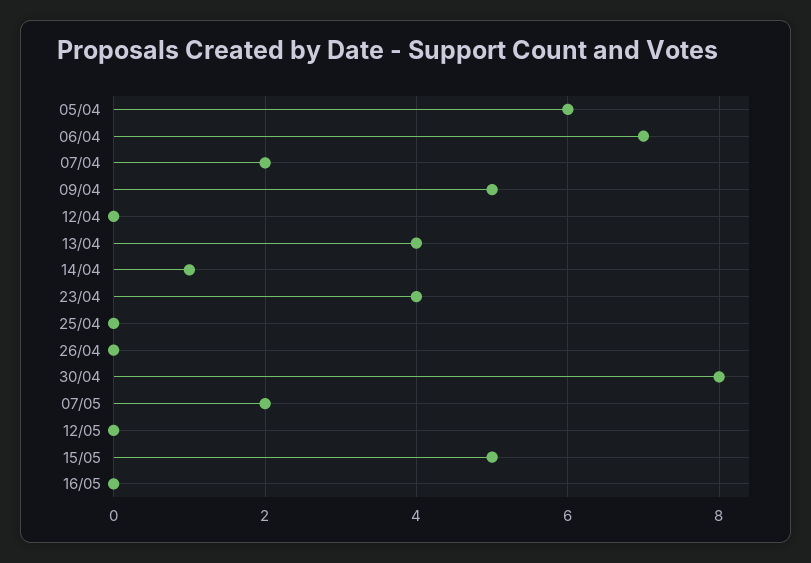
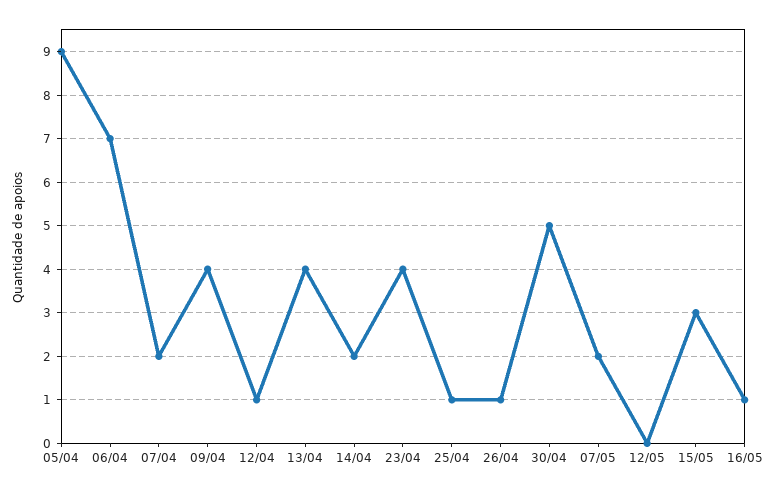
05/04: 6 -> 9
09/04: 5 -> 4
12/04: 0 -> 1
14/04: 1 -> 2
25/04: 0 -> 1
26/04: 0 -> 1
30/04: 8 -> 5
15/05: 5 -> 3
16/05: 0 -> 1

